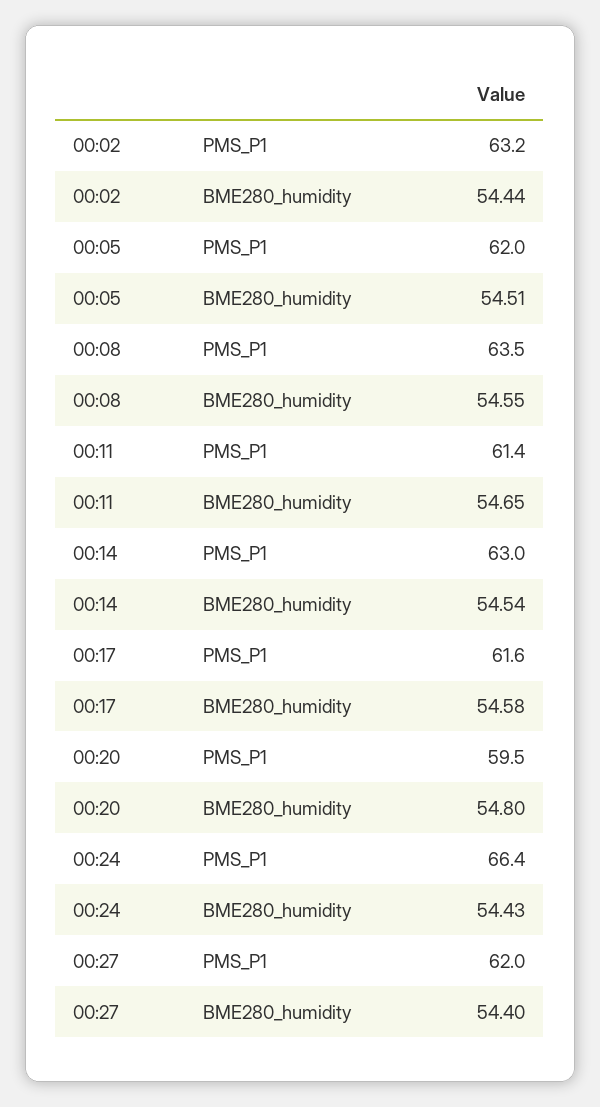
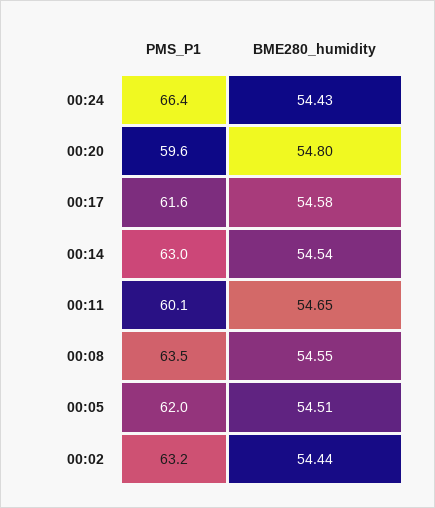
00:11, PMS_P1: 61.4 -> 60.1
00:20, PMS_P1: 59.5 -> 59.6
00:27, PMS_P1: 62 -> none
00:27, BME280_humidity: 54.4 -> none

